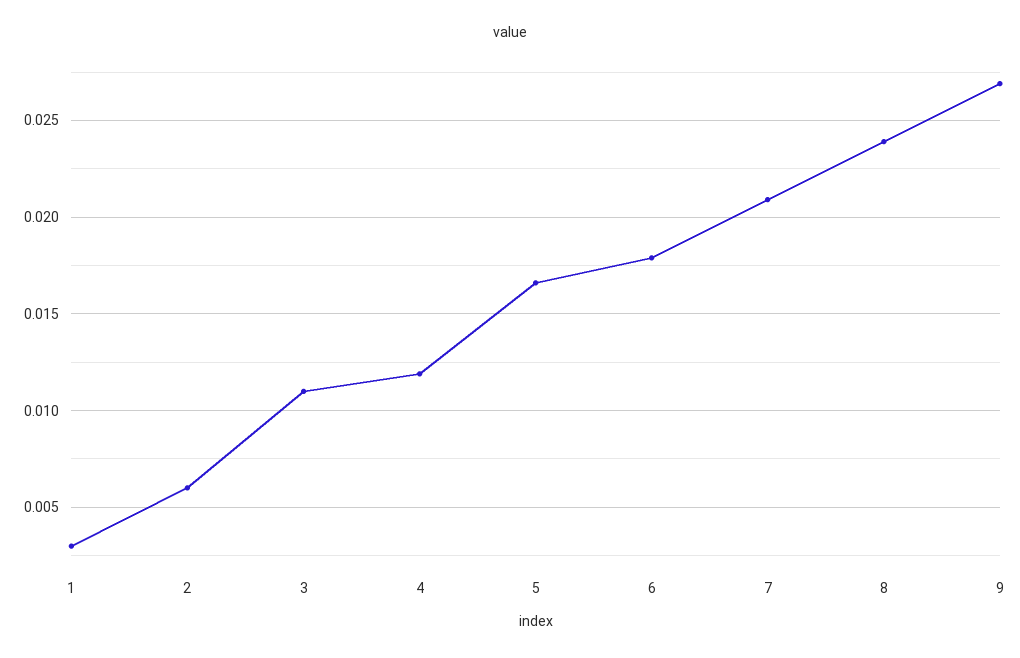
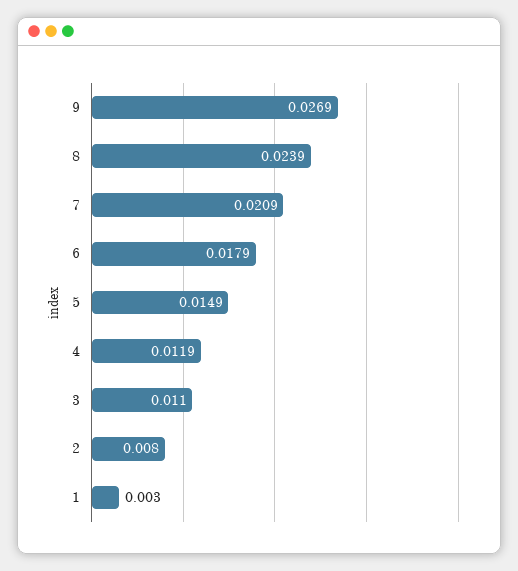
2: 0.006 -> 0.008
5: 0.0165 -> 0.0149

